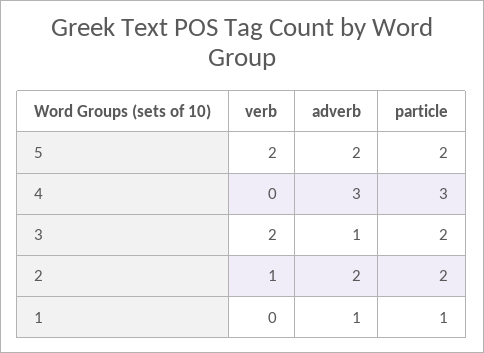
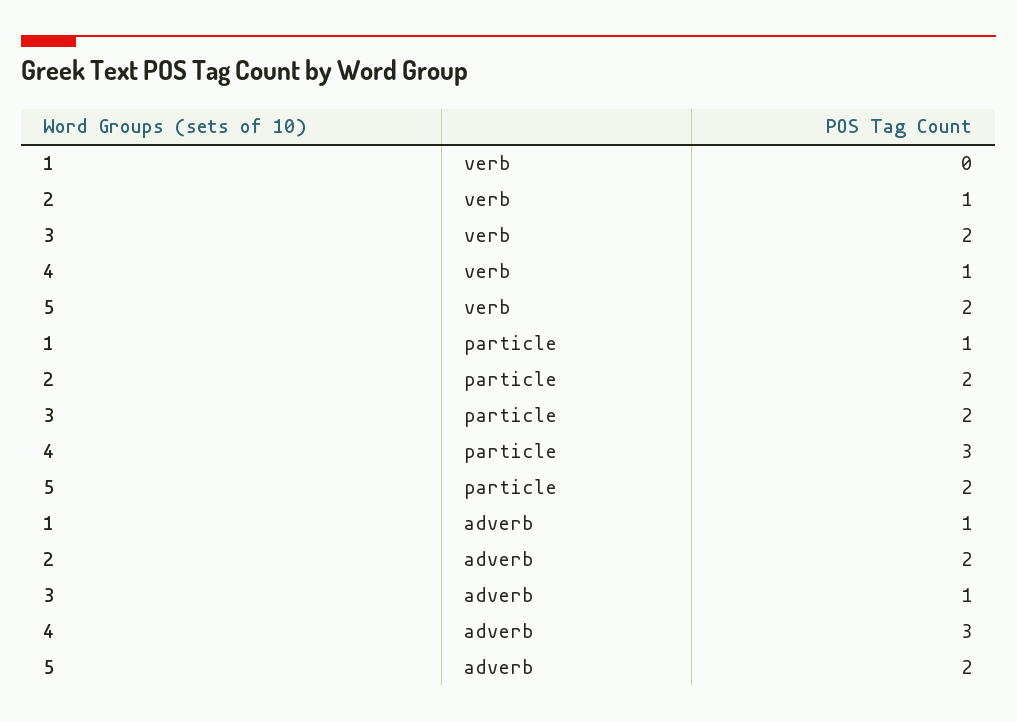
verb, 4: 0 -> 1

